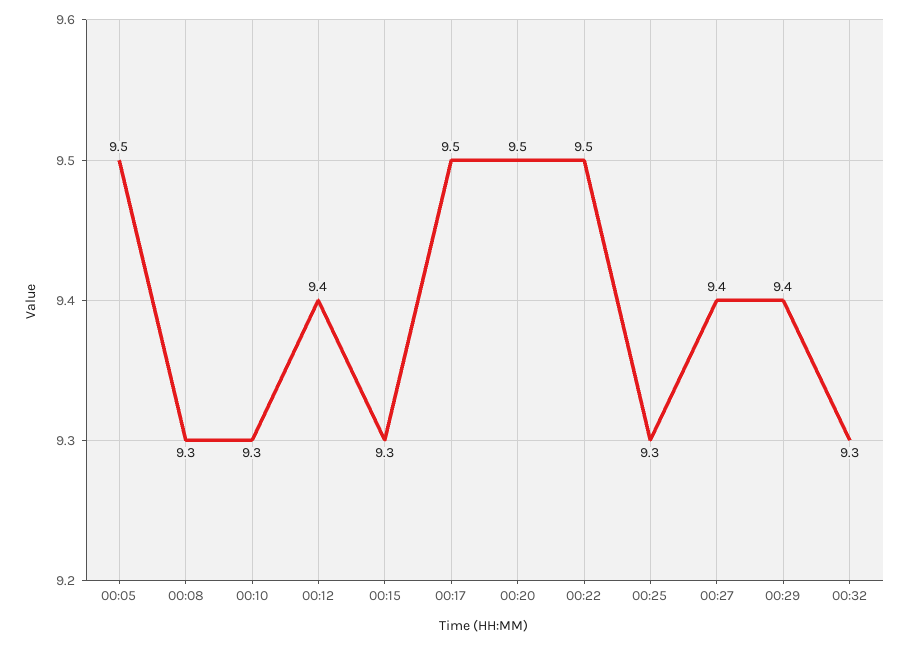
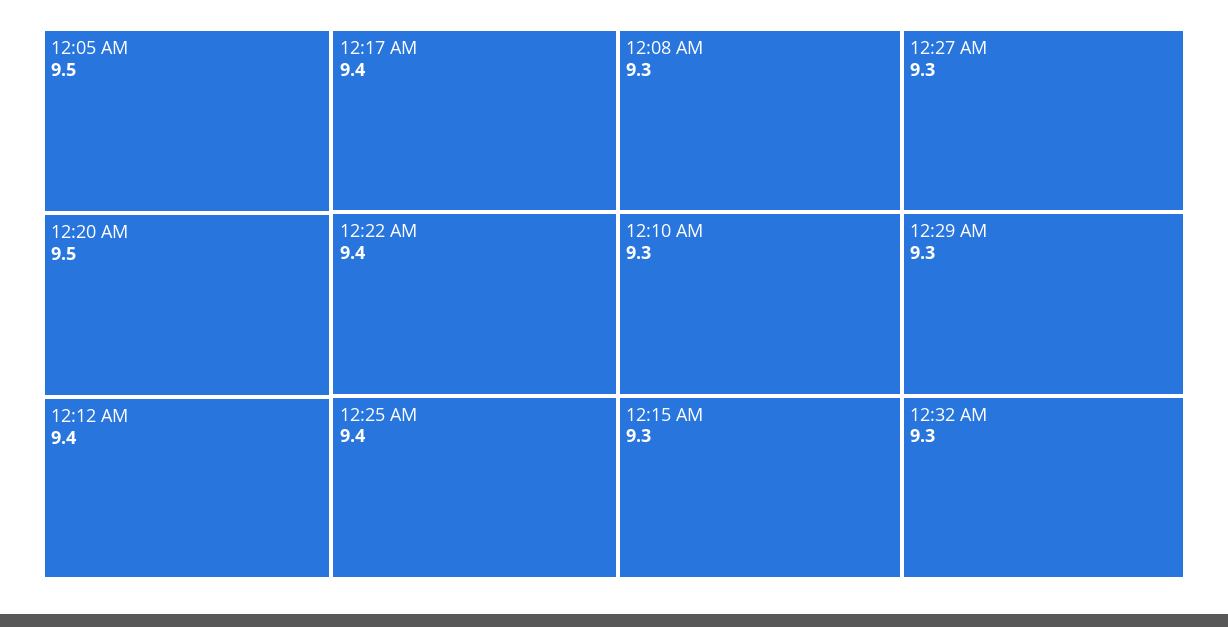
00:17: 9.5 -> 9.4
00:22: 9.5 -> 9.4
00:25: 9.3 -> 9.4
00:27: 9.4 -> 9.3
00:29: 9.4 -> 9.3

